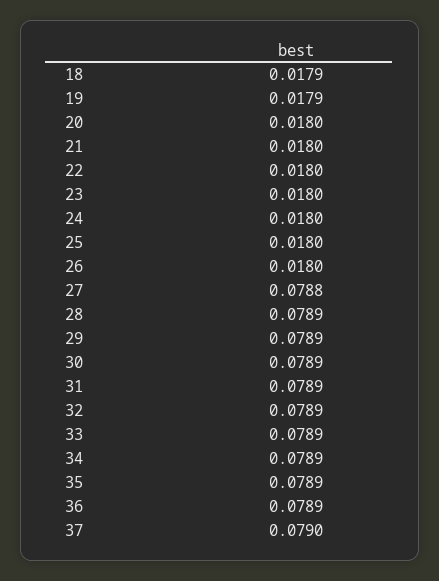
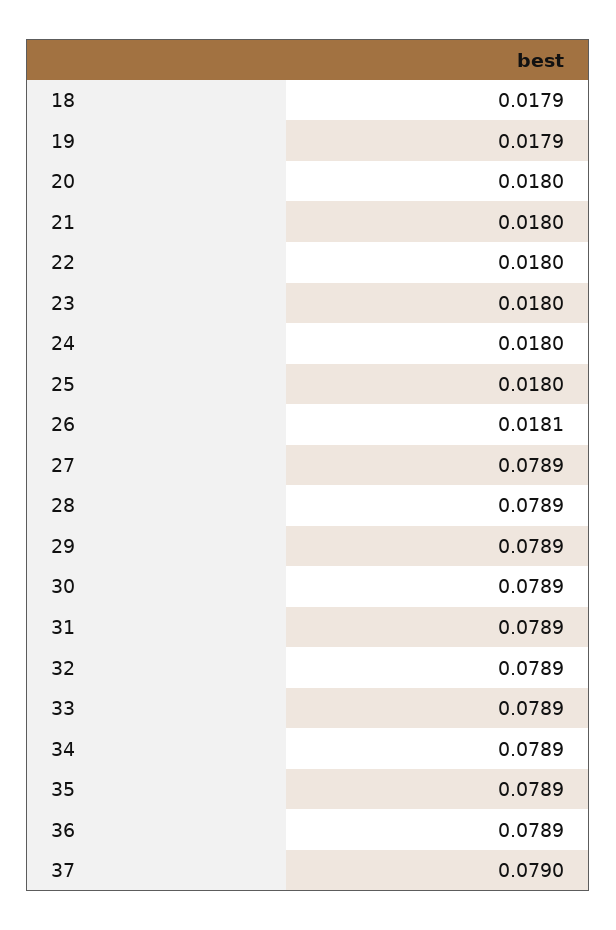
26: 0.018 -> 0.0181
27: 0.0788 -> 0.0789

